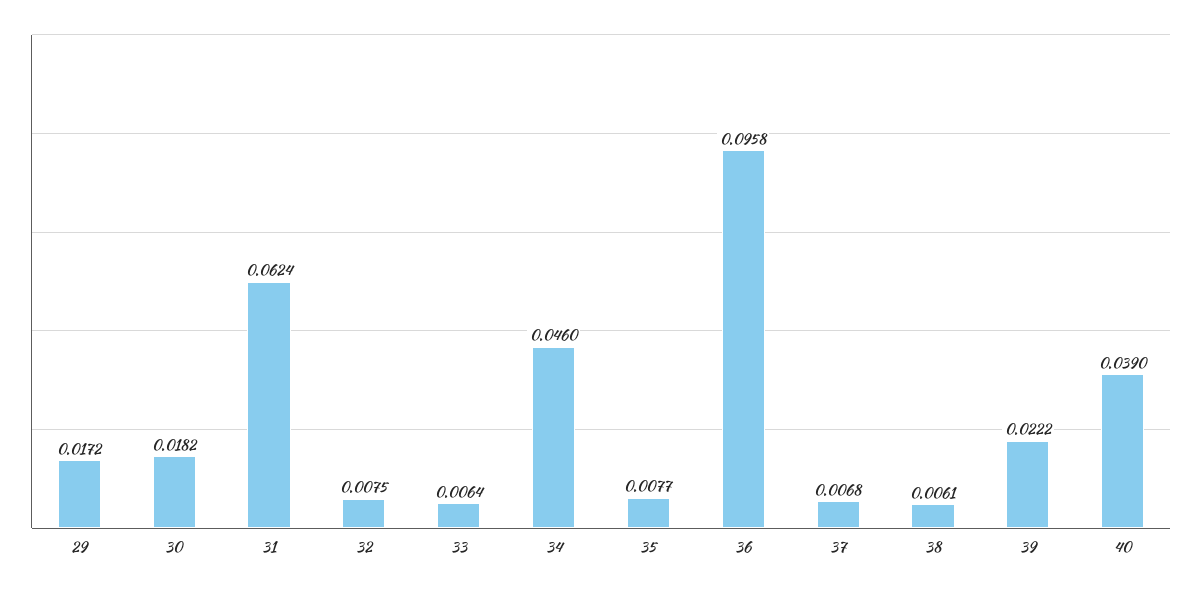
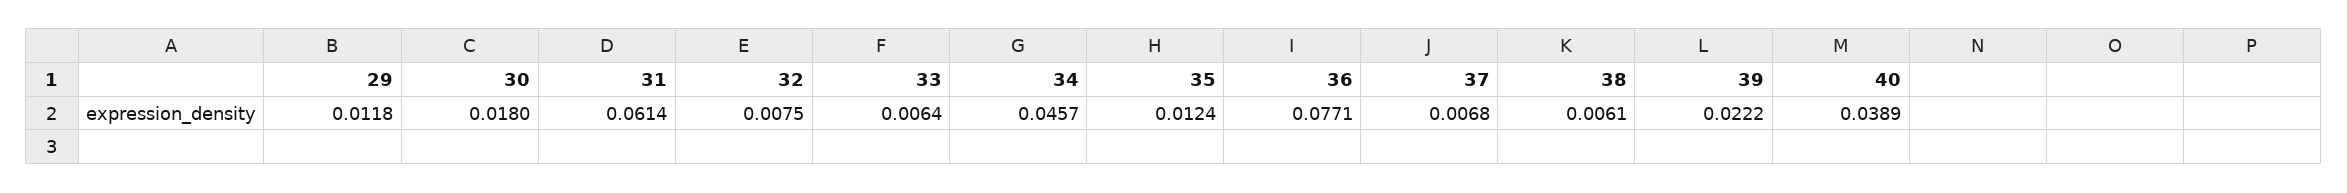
29: 0.0172 -> 0.0118
30: 0.0182 -> 0.018
31: 0.0624 -> 0.0614
34: 0.046 -> 0.0457
35: 0.0077 -> 0.0124
36: 0.0958 -> 0.0771
40: 0.039 -> 0.0389

